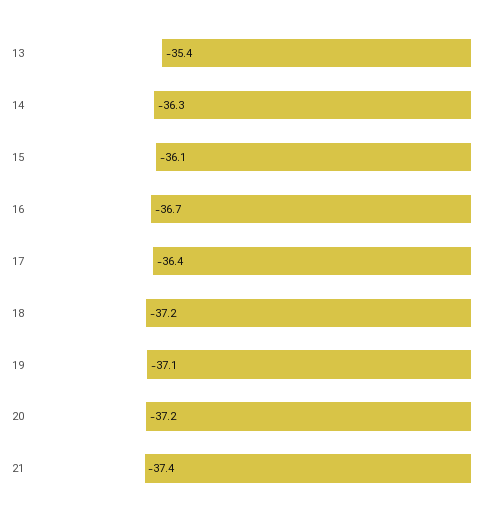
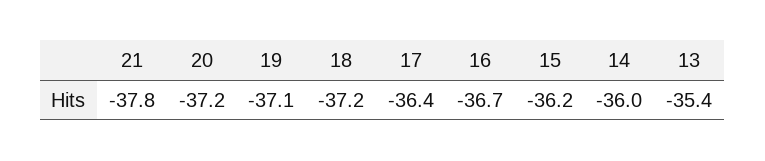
14: -36.3 -> -36
15: -36.1 -> -36.2
21: -37.4 -> -37.8

